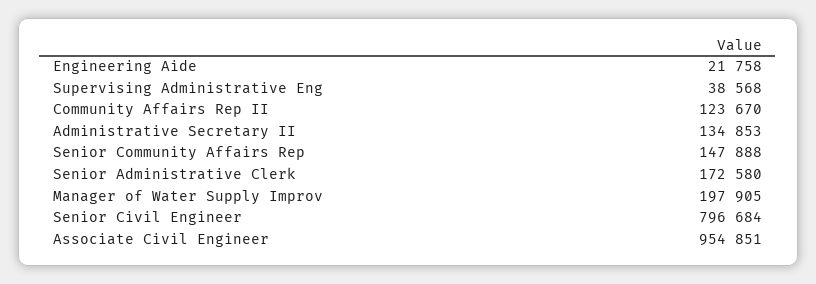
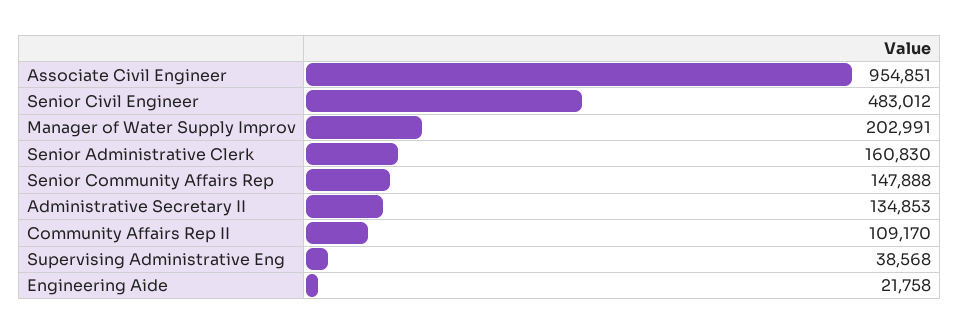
Community Affairs Rep II: 123670 -> 109170
Senior Administrative Clerk: 172580 -> 160830
Manager of Water Supply Improv: 197905 -> 202991
Senior Civil Engineer: 796684 -> 483012

